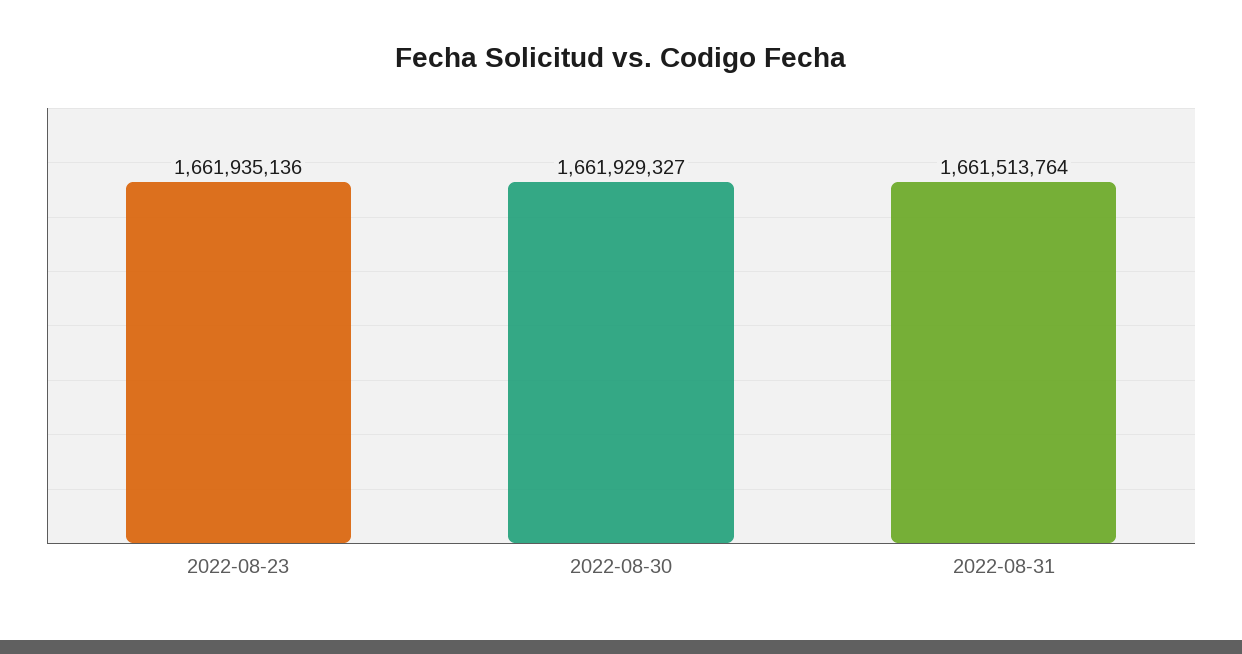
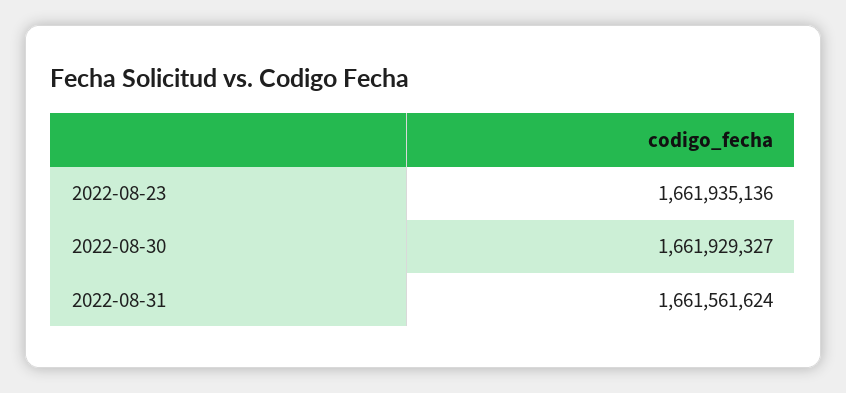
2022-08-31: 1661513764 -> 1661561624

